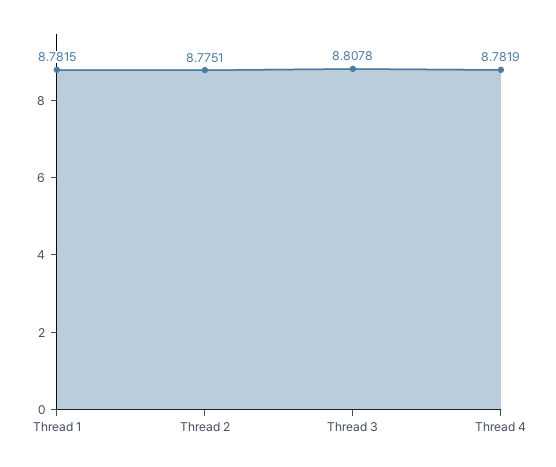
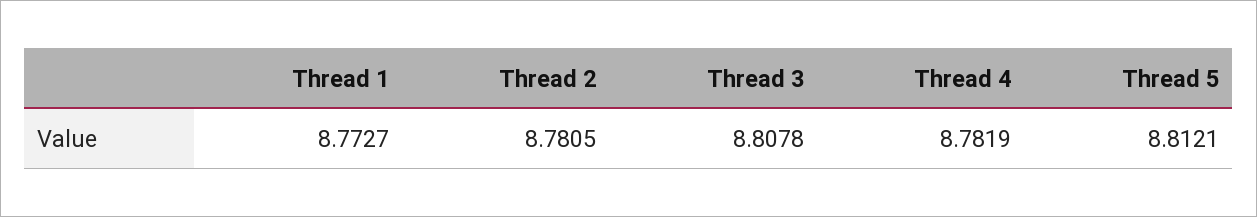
Thread 1: 8.7815 -> 8.7727
Thread 2: 8.7751 -> 8.7805
Thread 5: none -> 8.8121

